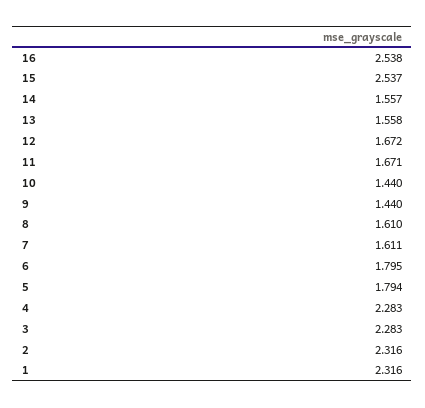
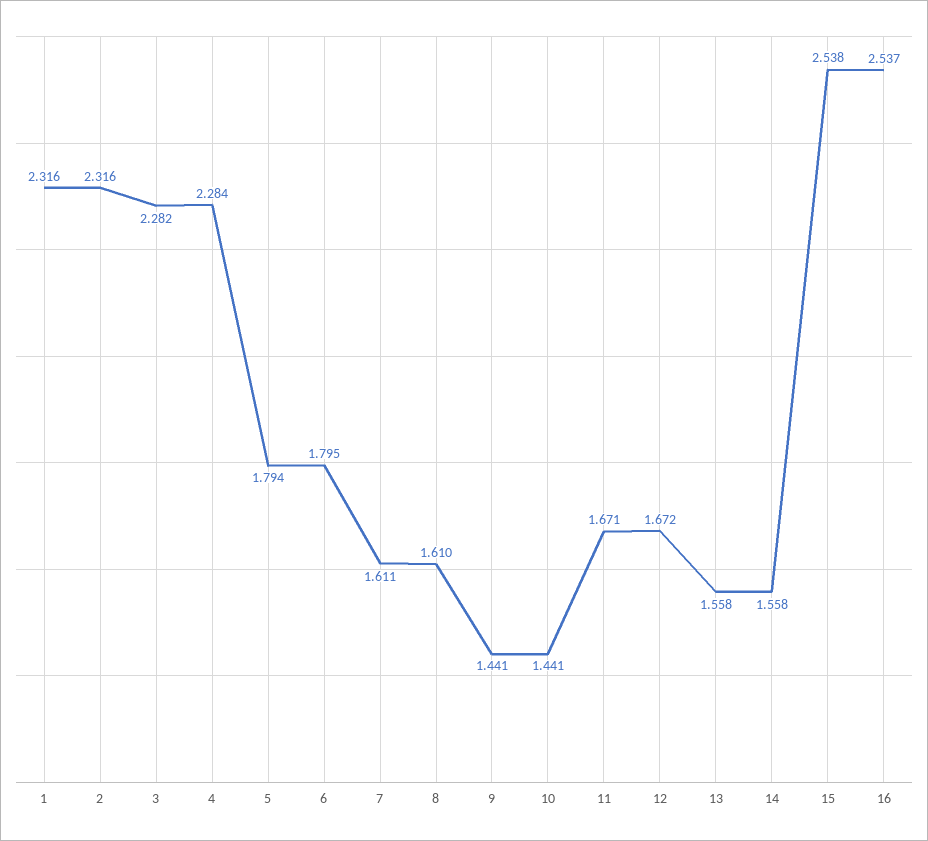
16: 2.538 -> 2.537
15: 2.537 -> 2.538
14: 1.557 -> 1.558
10: 1.44 -> 1.441
9: 1.44 -> 1.441
4: 2.283 -> 2.284
3: 2.283 -> 2.282

